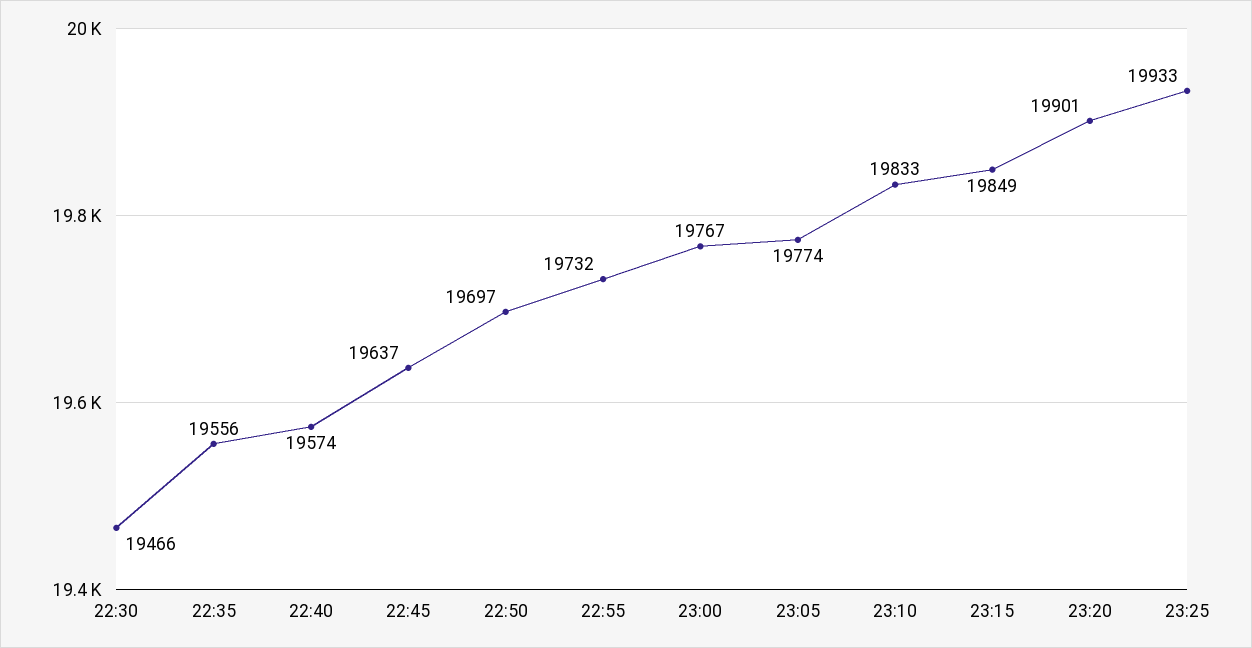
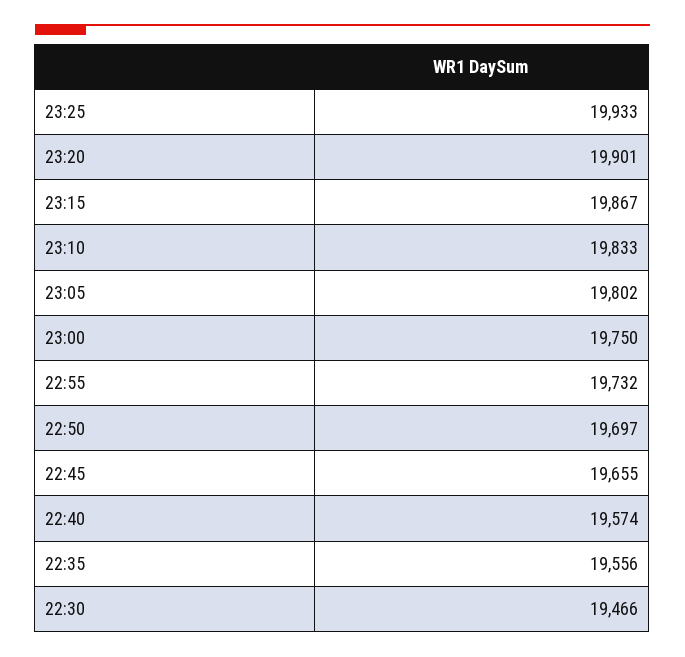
22:45: 19637 -> 19655
23:00: 19767 -> 19750
23:05: 19774 -> 19802
23:15: 19849 -> 19867

